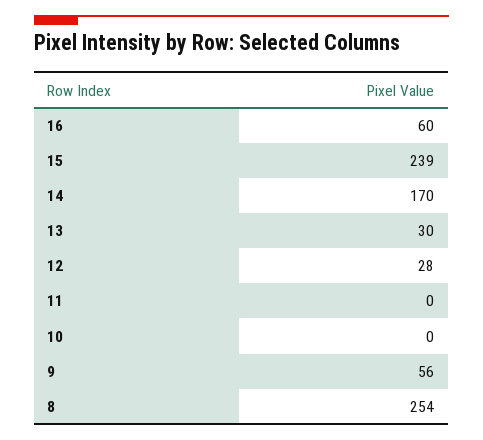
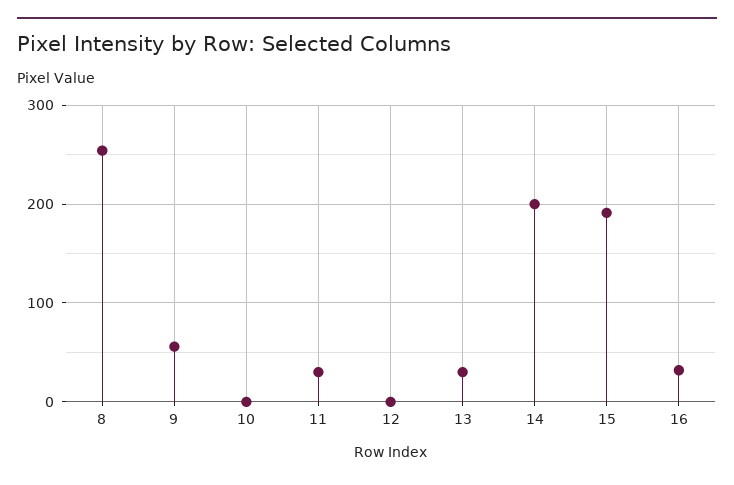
16: 60 -> 30
15: 239 -> 190
14: 170 -> 200
12: 28 -> 0
11: 0 -> 30

